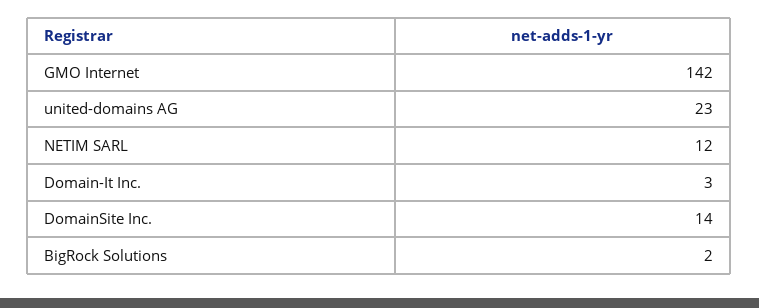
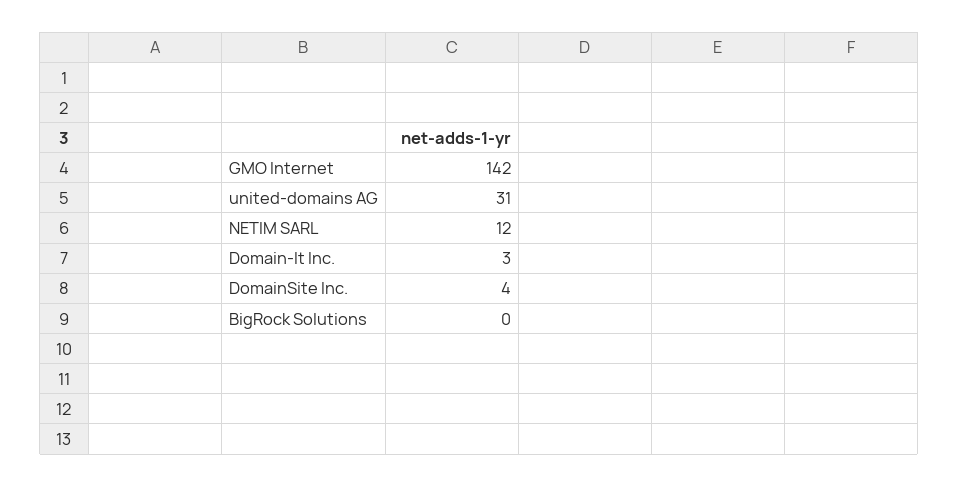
united-domains AG: 23 -> 31
DomainSite Inc.: 14 -> 4
BigRock Solutions: 2 -> 0

